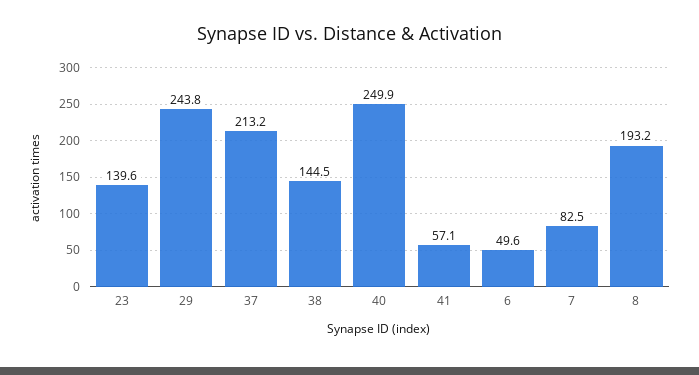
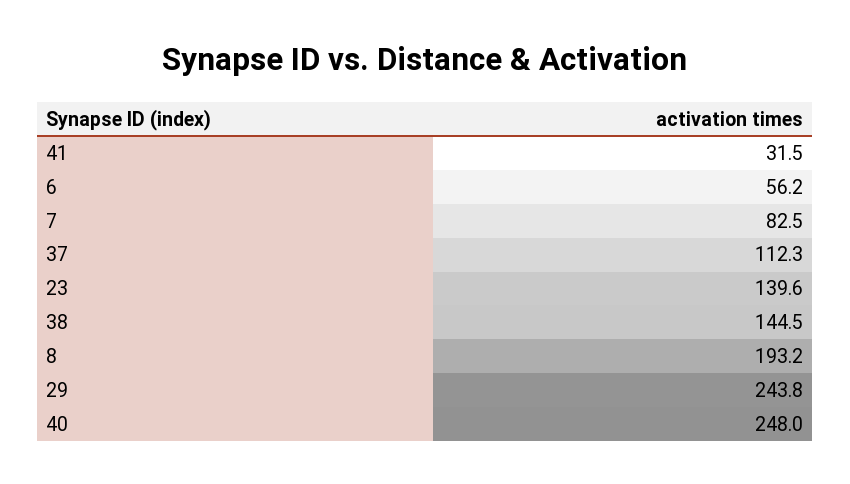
37: 213.2 -> 112.3
40: 249.9 -> 248
41: 57.1 -> 31.5
6: 49.6 -> 56.2

